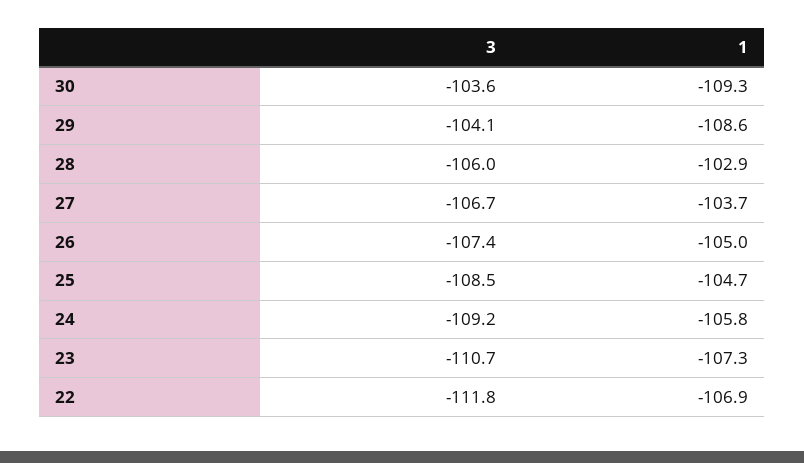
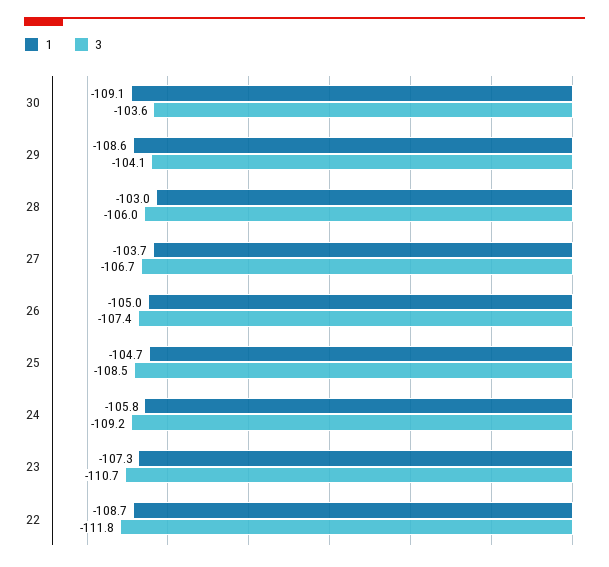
1, 30: -109.3 -> -109.1
1, 28: -102.9 -> -103
1, 22: -106.9 -> -108.7

